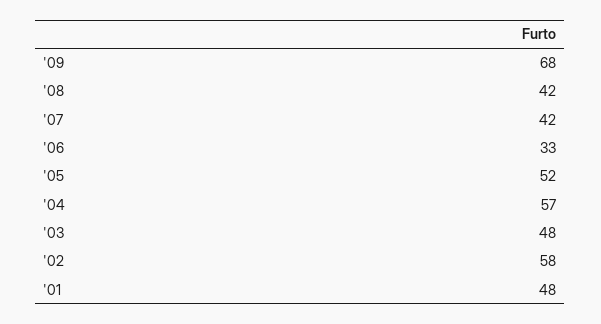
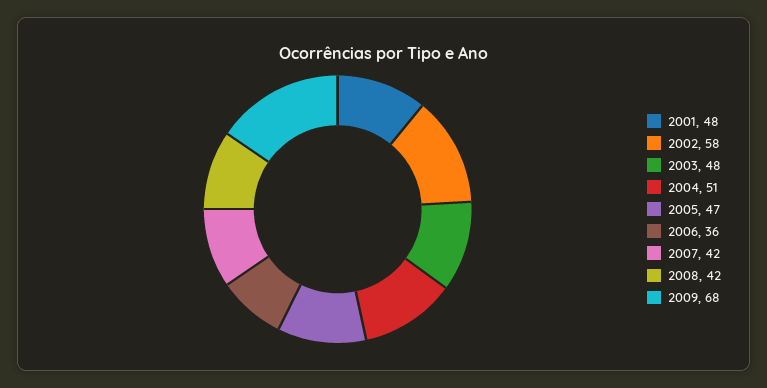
'06: 33 -> 36
'05: 52 -> 47
'04: 57 -> 51

